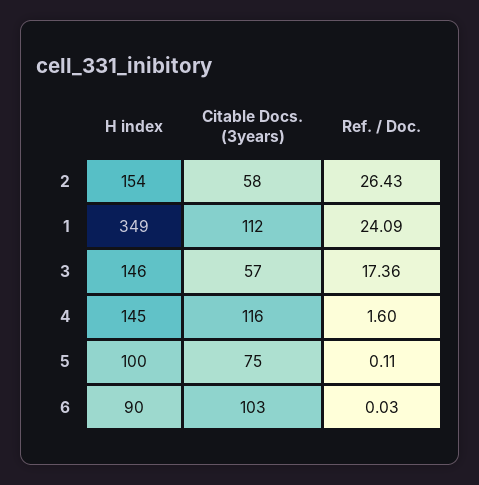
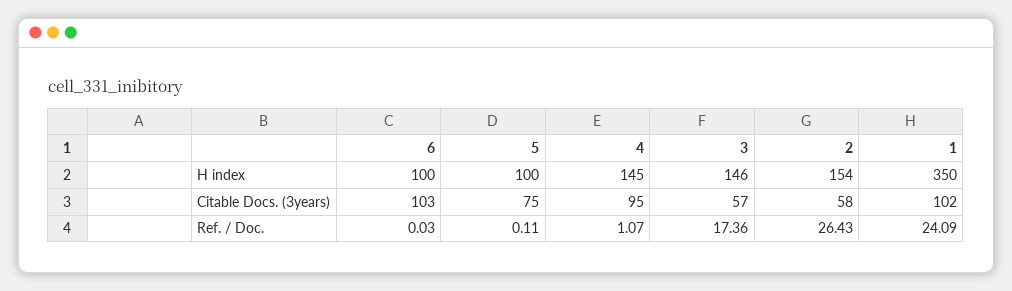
H index, 1: 349 -> 350
Citable Docs. (3years), 1: 112 -> 102
Citable Docs. (3years), 4: 116 -> 95
Ref. / Doc., 4: 1.6 -> 1.07
H index, 6: 90 -> 100

